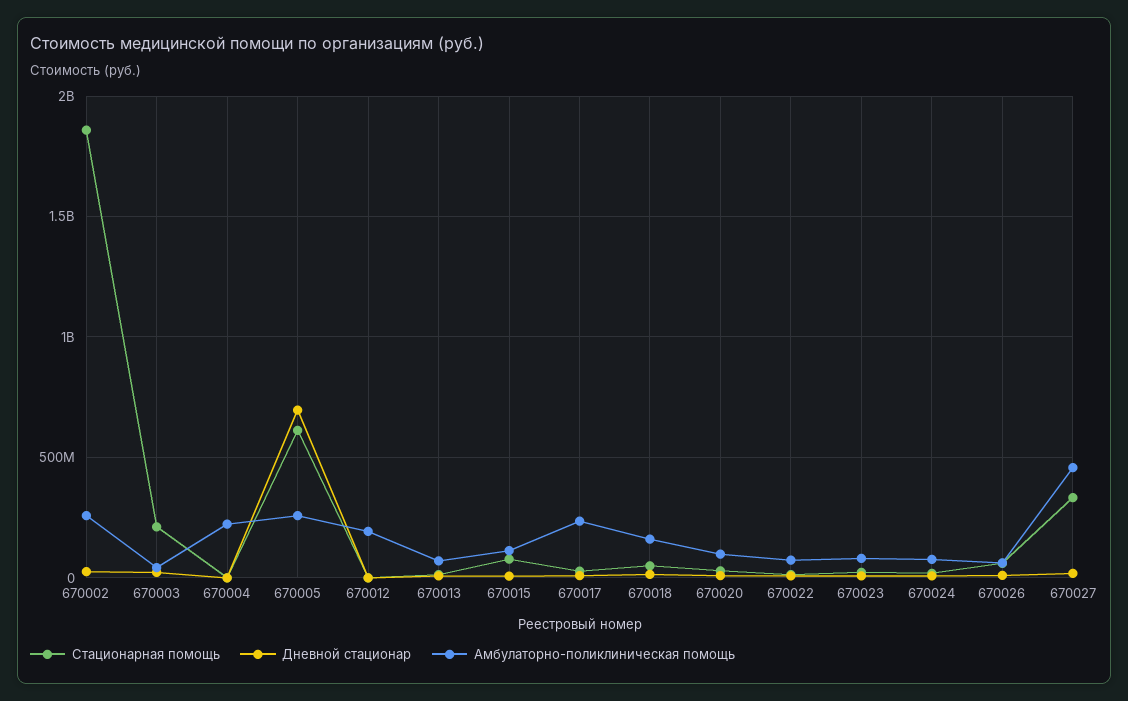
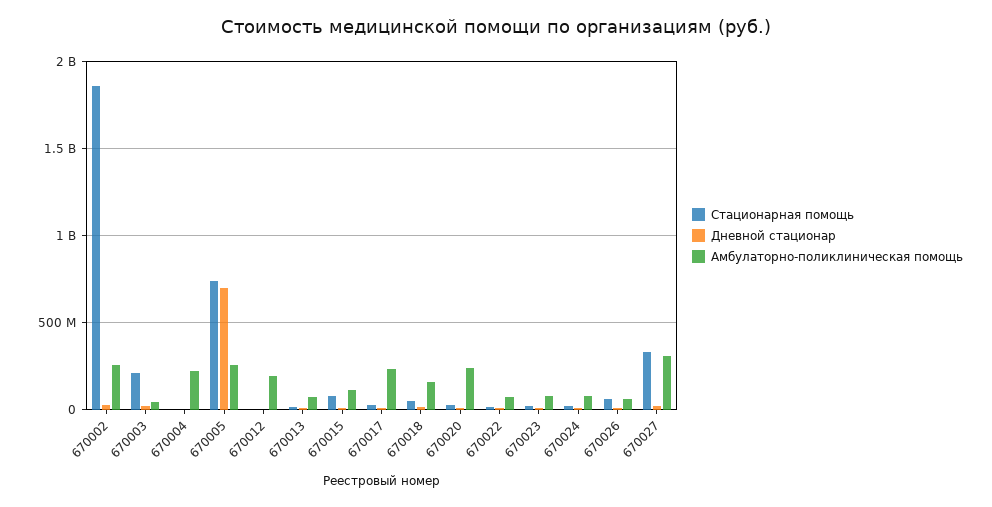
Стационарная помощь, 670005: 600000000 -> 750000000
Амбулаторно-поликлиническая помощь, 670020: 100000000 -> 250000000
Амбулаторно-поликлиническая помощь, 670027: 450000000 -> 300000000

